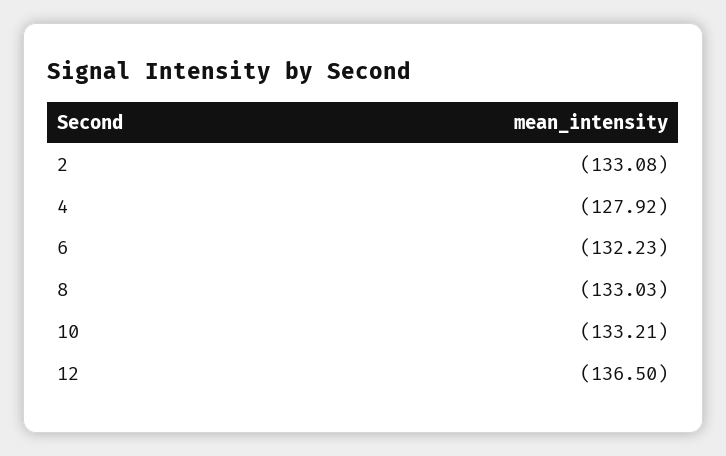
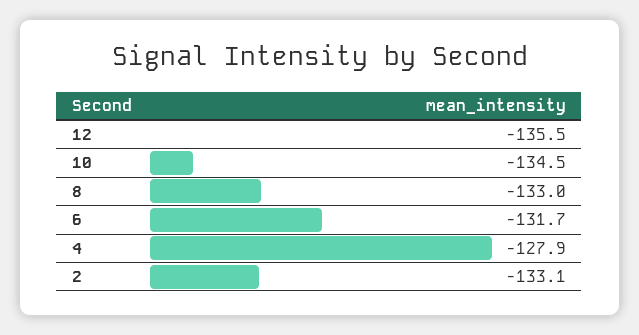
6: -132.23 -> -131.7
10: -133.21 -> -134.5
12: -136.5 -> -135.5

